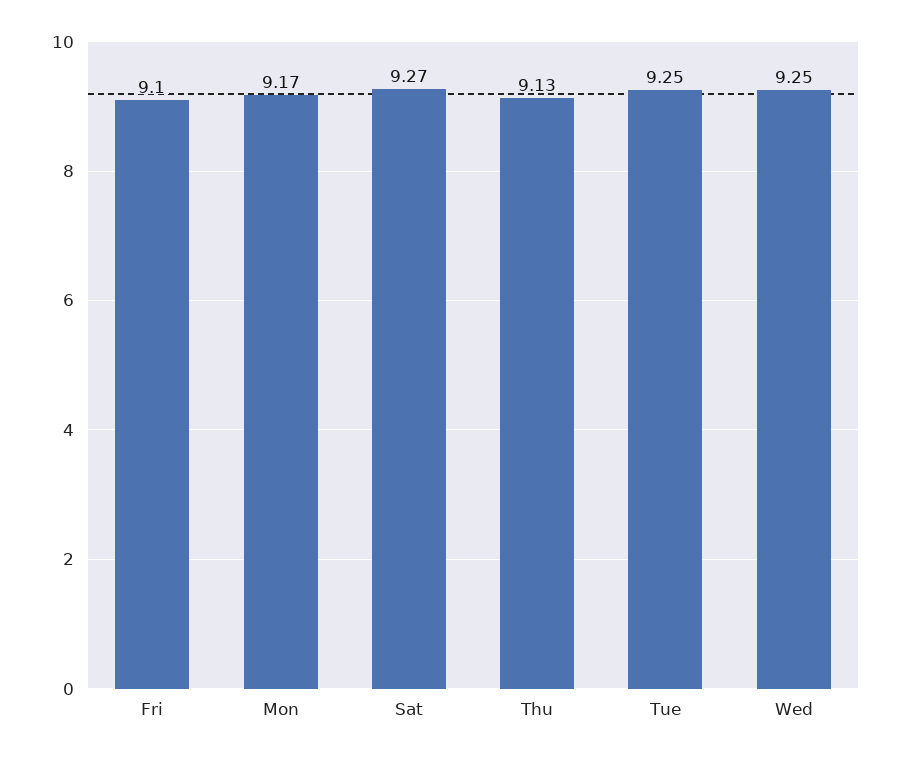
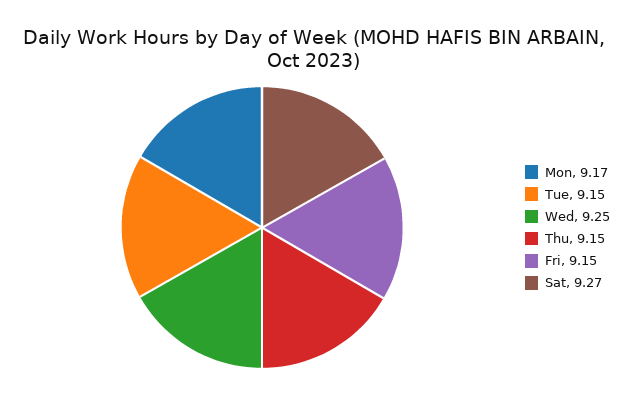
Fri: 9.1 -> 9.15
Thu: 9.13 -> 9.15
Tue: 9.25 -> 9.15

